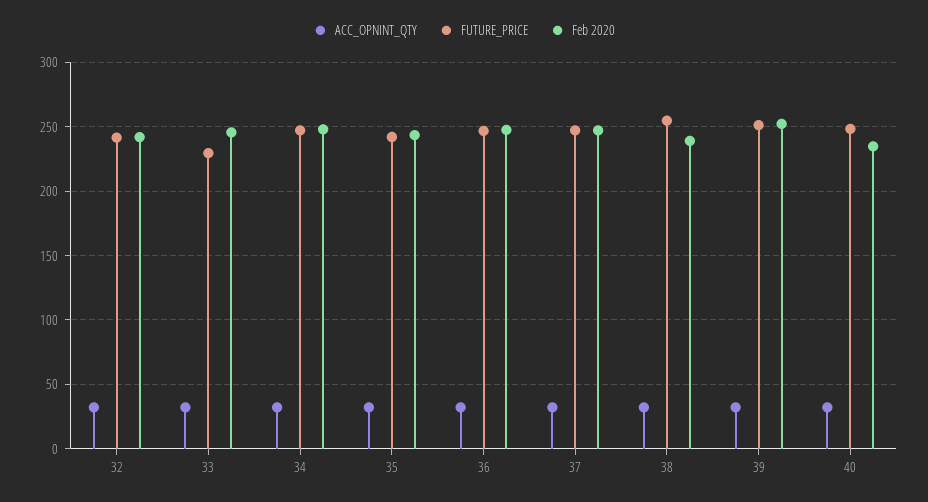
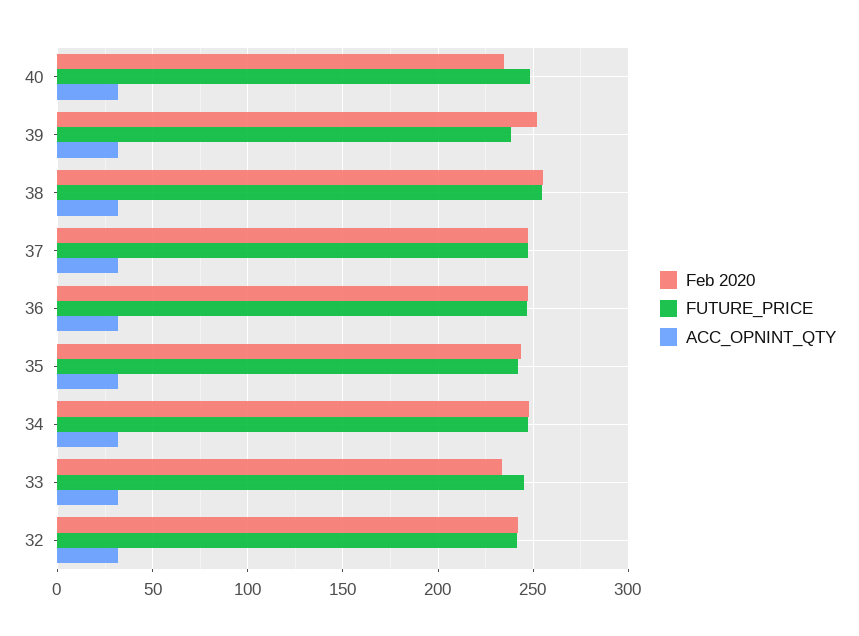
FUTURE_PRICE, 33: 230 -> 245
Feb 2020, 33: 245 -> 235
Feb 2020, 38: 240 -> 255
FUTURE_PRICE, 39: 250 -> 240

